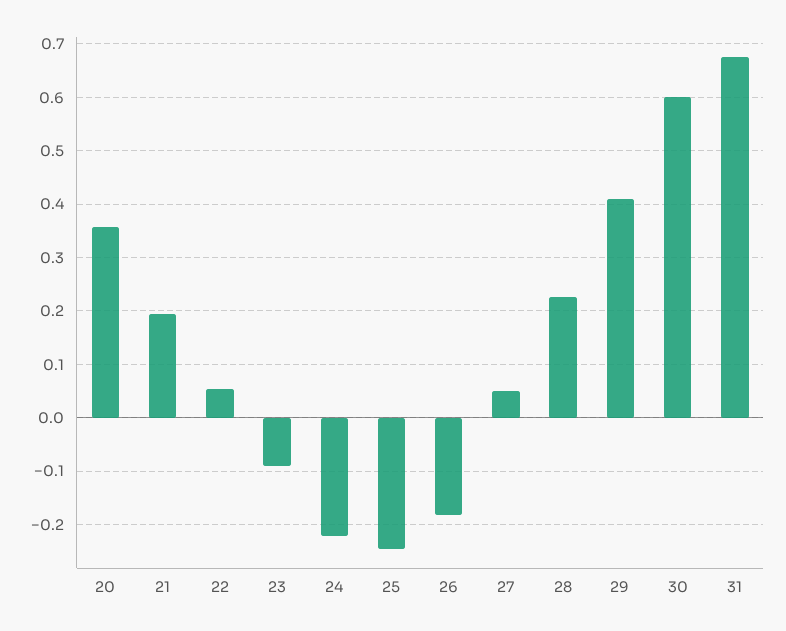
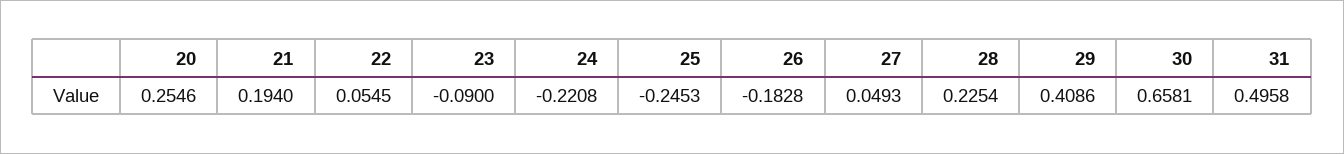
20: 0.36 -> 0.2546
30: 0.6 -> 0.6581
31: 0.68 -> 0.4958

